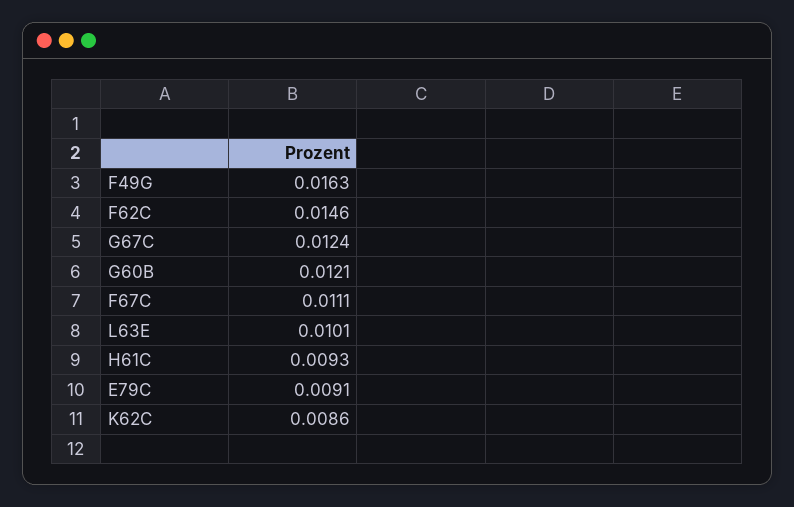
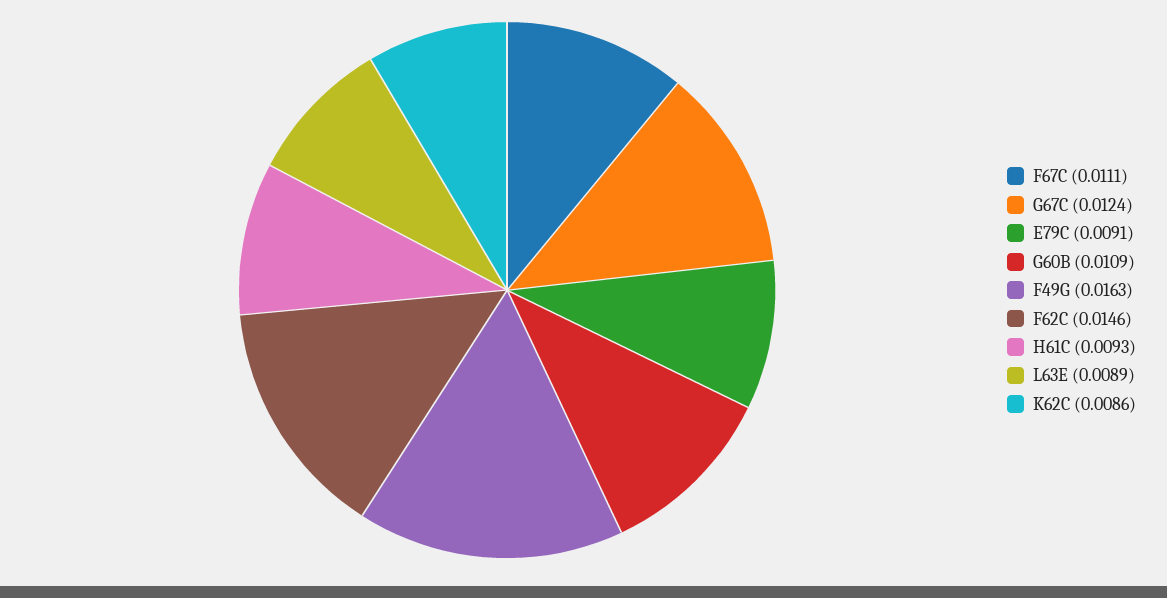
G60B: 0.0121 -> 0.0109
L63E: 0.0101 -> 0.0089

